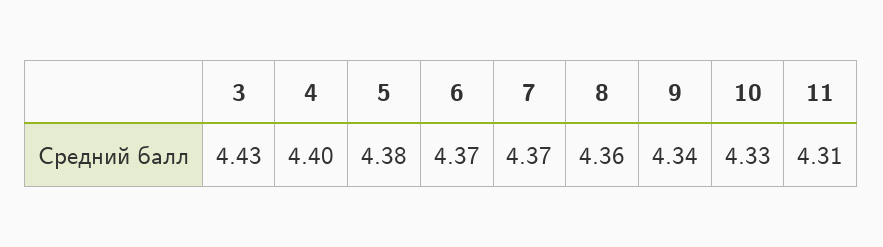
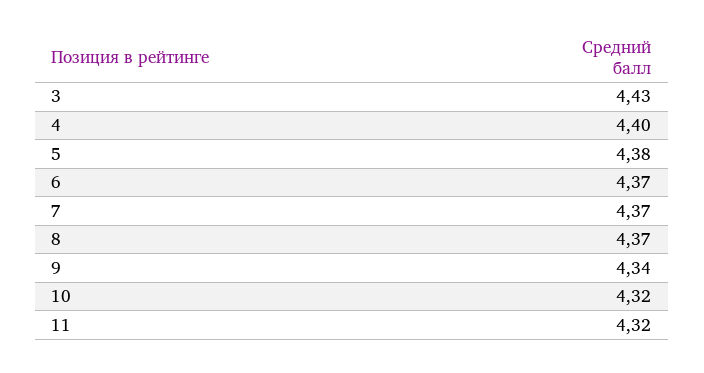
8: 4.36 -> 4.37
10: 4.33 -> 4.32
11: 4.31 -> 4.32

